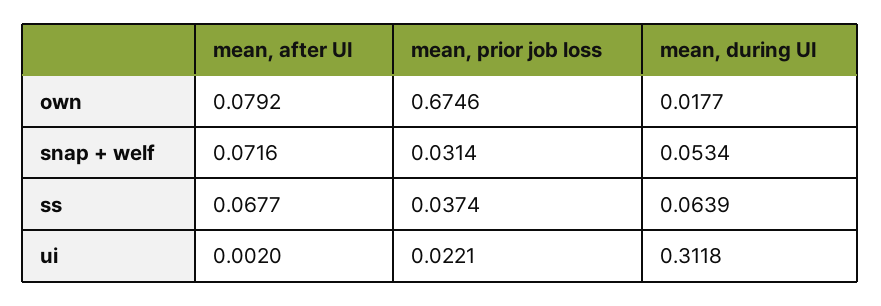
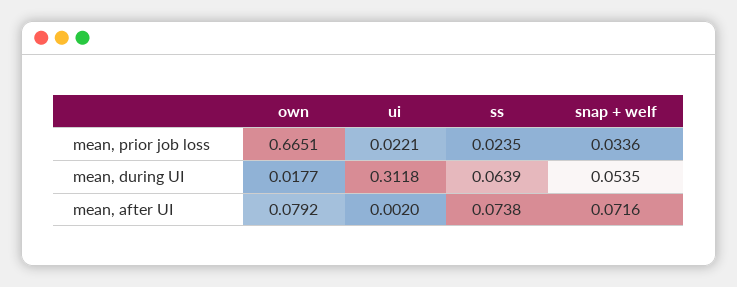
mean, prior job loss, own: 0.6746 -> 0.6651
mean, prior job loss, snap + welf: 0.0314 -> 0.0336
mean, during UI, snap + welf: 0.0534 -> 0.0535
mean, after UI, ss: 0.0677 -> 0.0738
mean, prior job loss, ss: 0.0374 -> 0.0235

